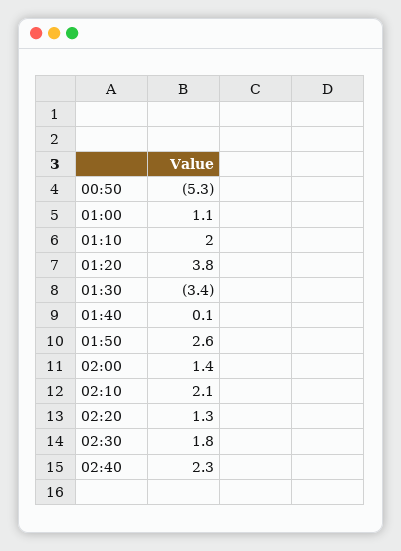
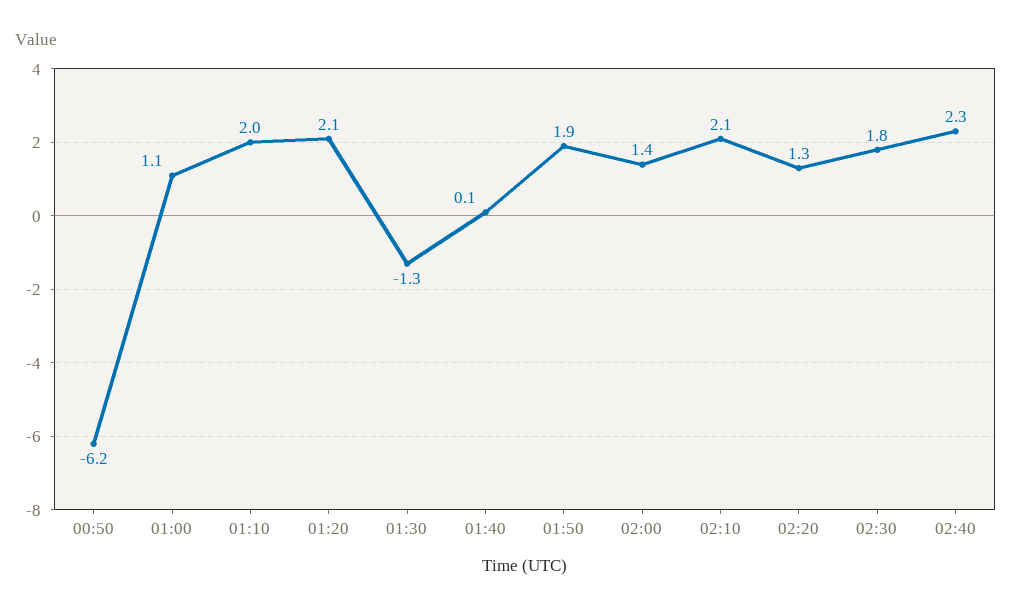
00:50: -5.3 -> -6.2
01:20: 3.8 -> 2.1
01:30: -3.4 -> -1.3
01:50: 2.6 -> 1.9

